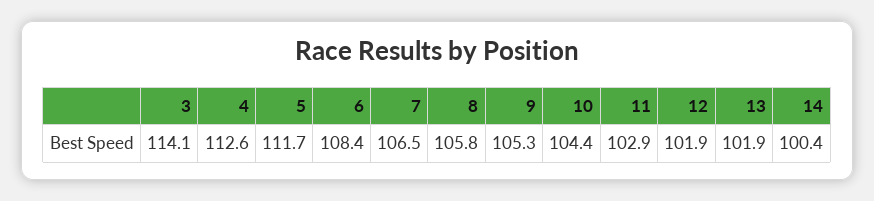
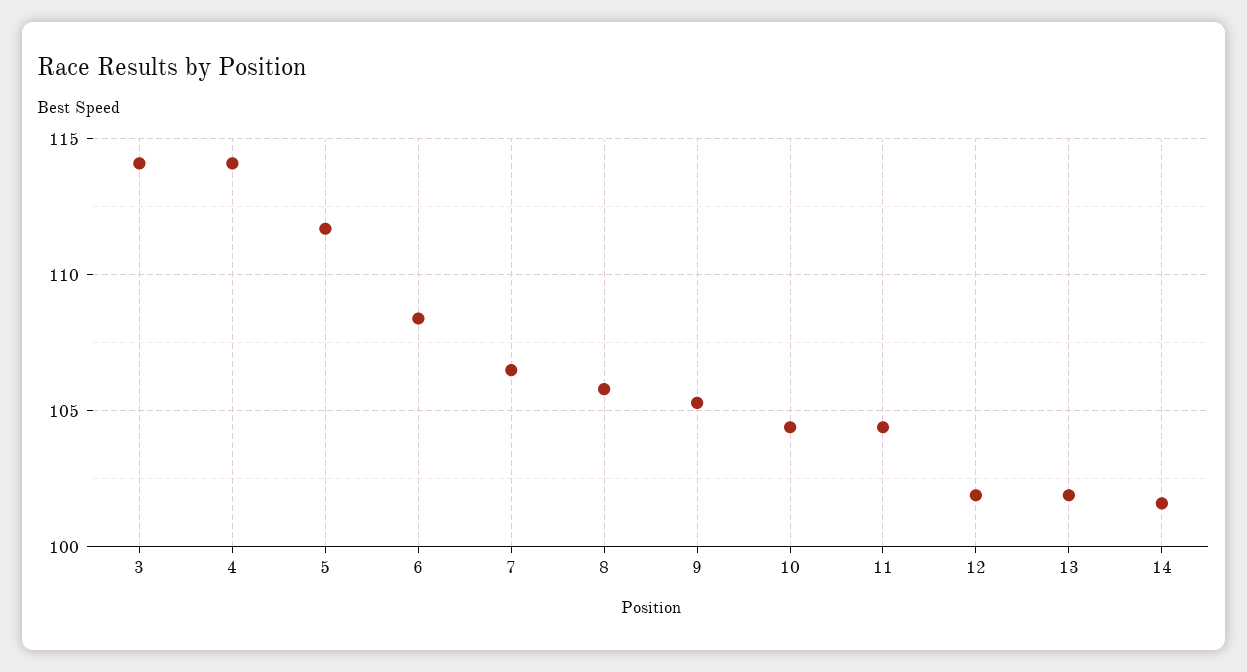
4: 112.6 -> 114
11: 102.9 -> 104.5
14: 100.4 -> 101.5

